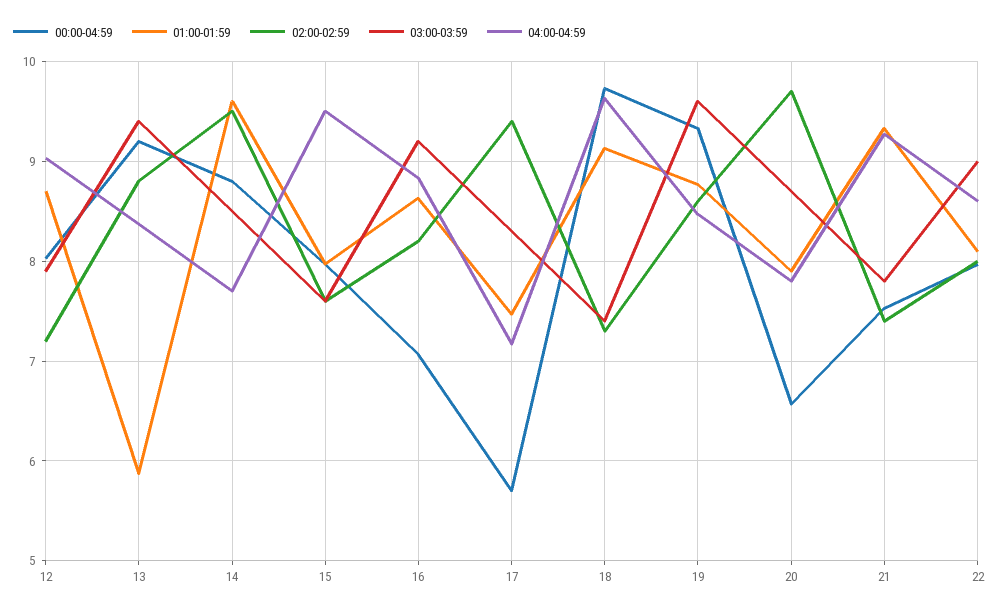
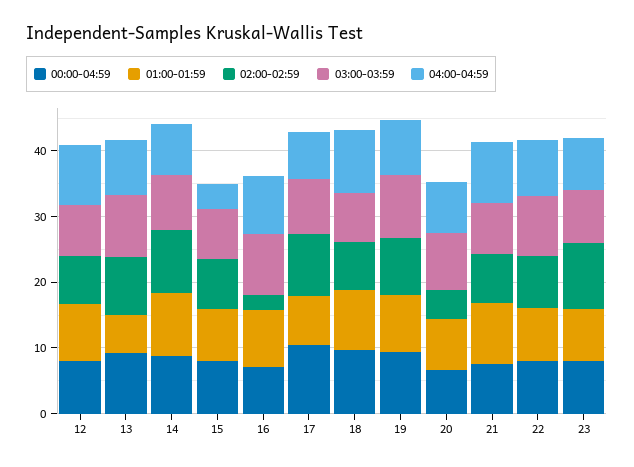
04:00-04:59, 15: 9.5 -> 4
02:00-02:59, 16: 8.2 -> 2
00:00-04:59, 17: 5.7 -> 10
02:00-02:59, 20: 9.7 -> 4
00:00-04:59, 23: none -> 8
01:00-01:59, 23: none -> 8
02:00-02:59, 23: none -> 10
03:00-03:59, 23: none -> 8
04:00-04:59, 23: none -> 8

